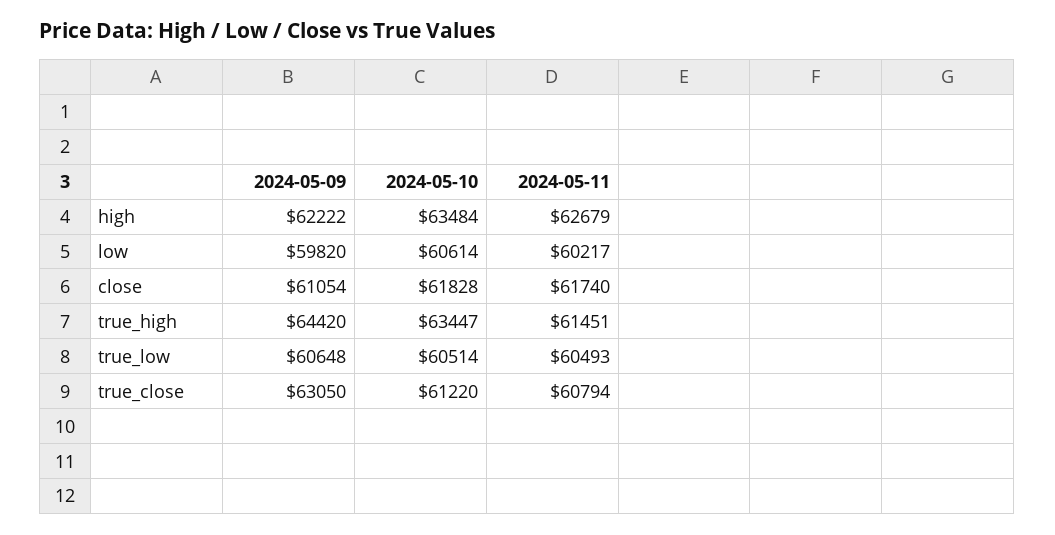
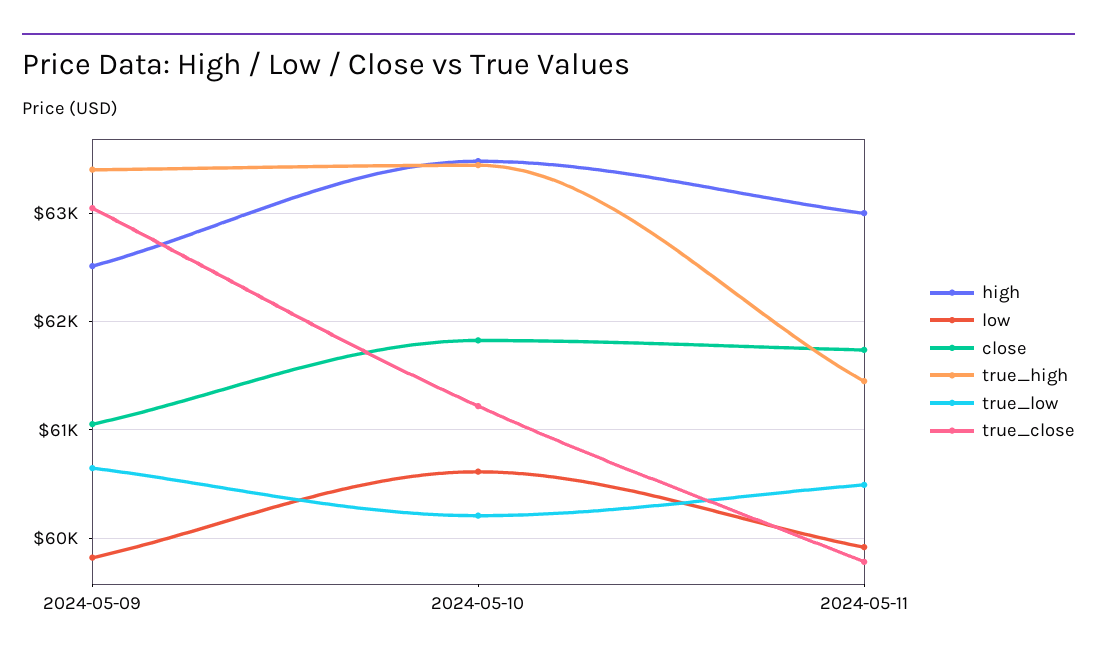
high, 2024-05-09: 62222 -> 62500
high, 2024-05-11: 62679 -> 63000
low, 2024-05-11: 60217 -> 59900
true_high, 2024-05-09: 64420 -> 63400
true_low, 2024-05-10: 60514 -> 60200
true_close, 2024-05-11: 60794 -> 59800

